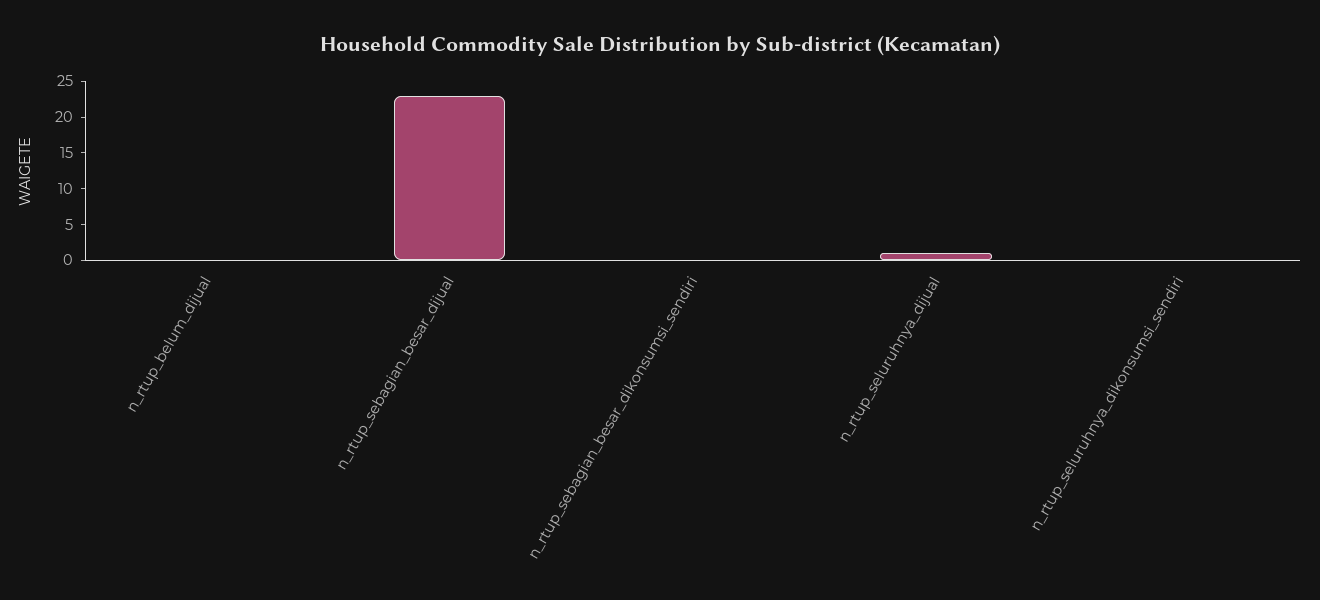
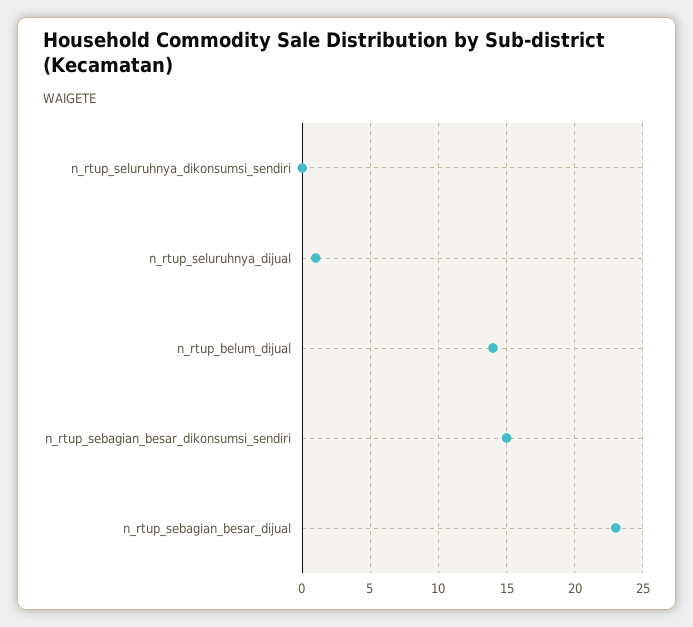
n_rtup_belum_dijual: 0 -> 14
n_rtup_sebagian_besar_dikonsumsi_sendiri: 0 -> 15

